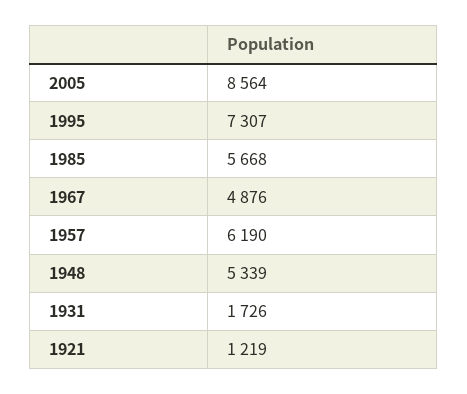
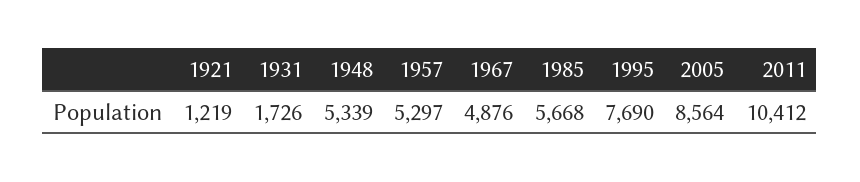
1995: 7307 -> 7690
1957: 6190 -> 5297
2011: none -> 10412

